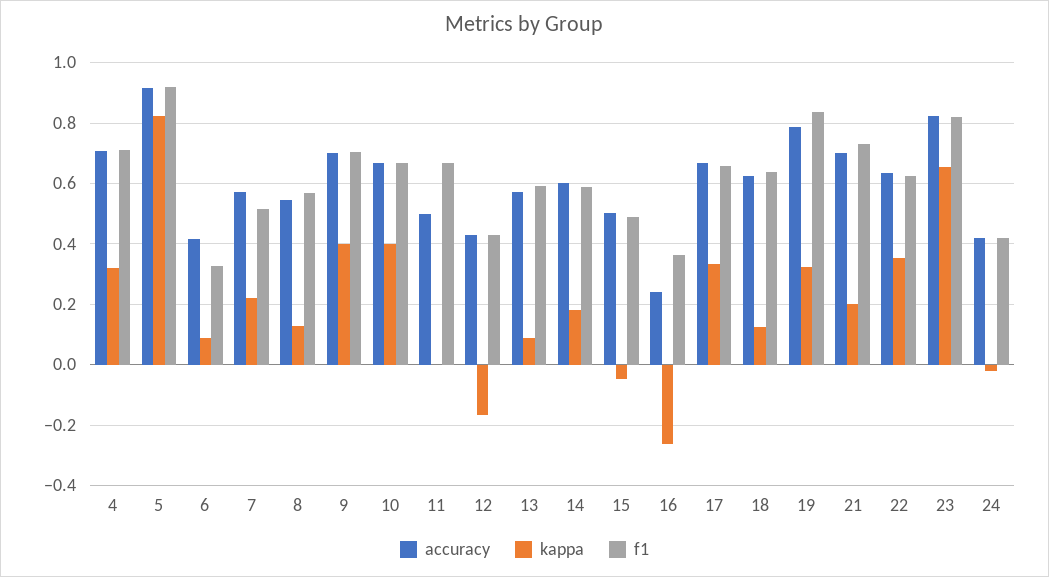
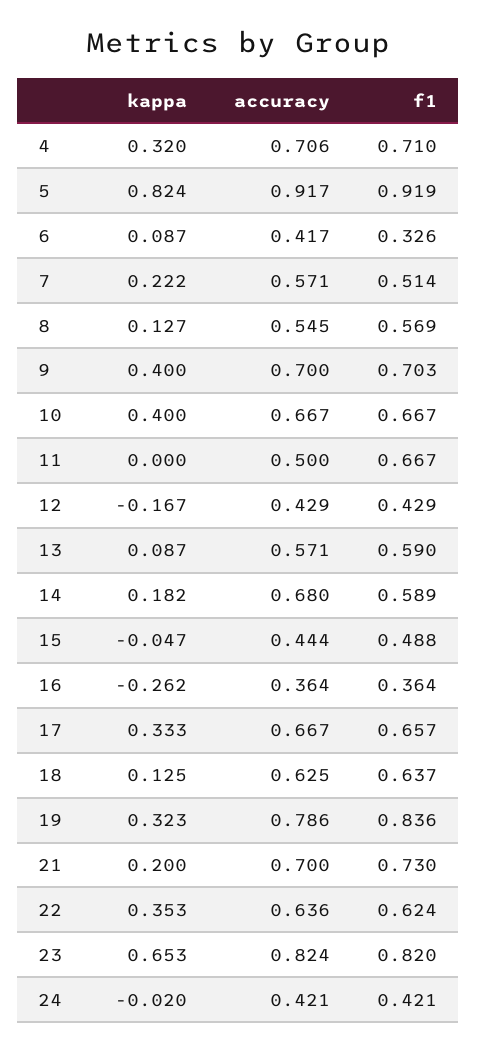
accuracy, 14: 0.6 -> 0.68
accuracy, 15: 0.5 -> 0.444
accuracy, 16: 0.24 -> 0.364

